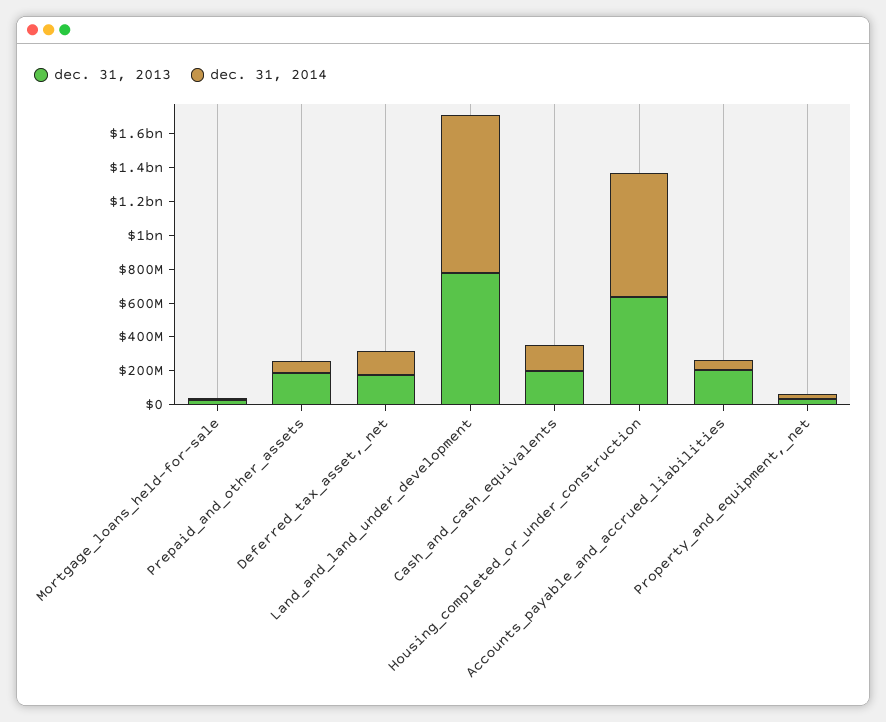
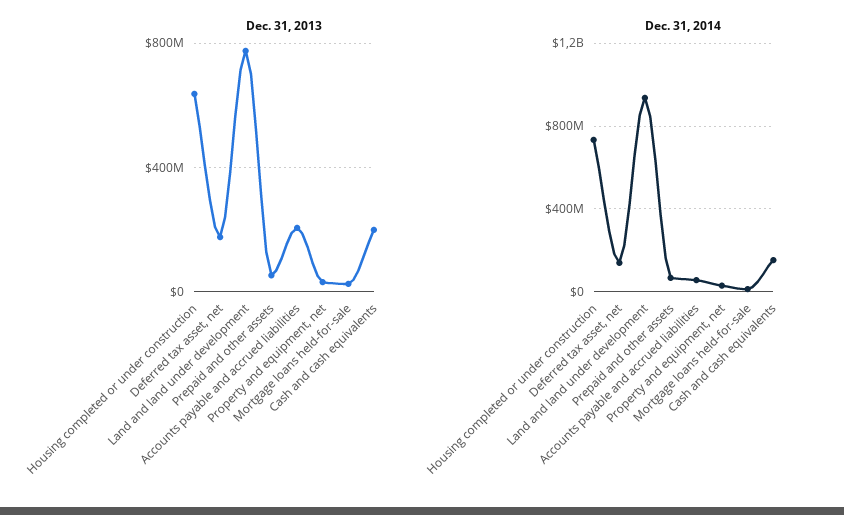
dec. 31, 2013, Prepaid_and_other_assets: 200000000 -> 50000000

